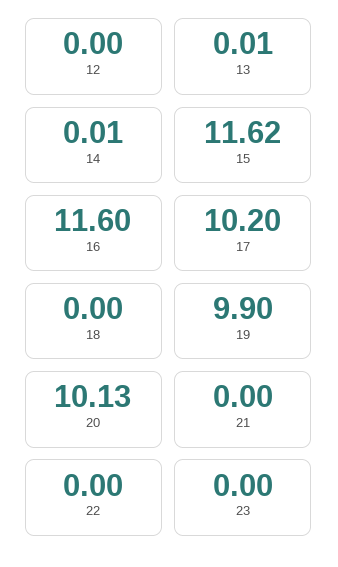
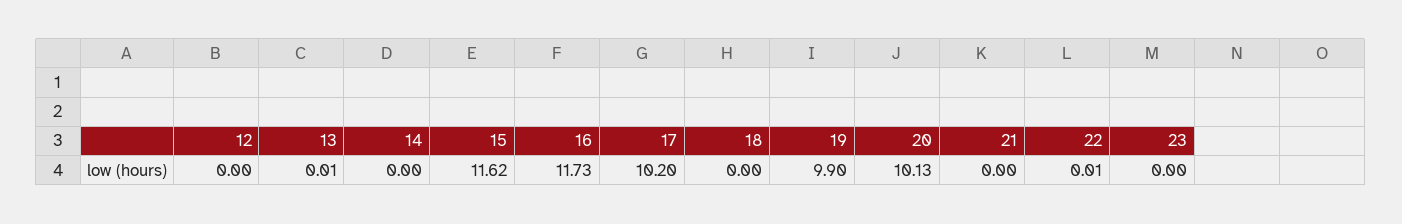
14: 0.01 -> 0
16: 11.6 -> 11.73
22: 0 -> 0.01

